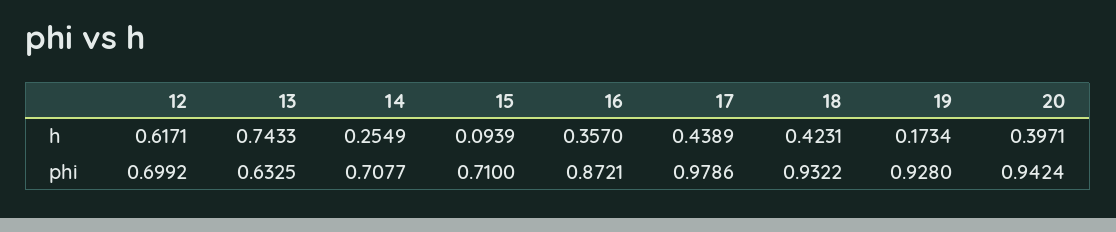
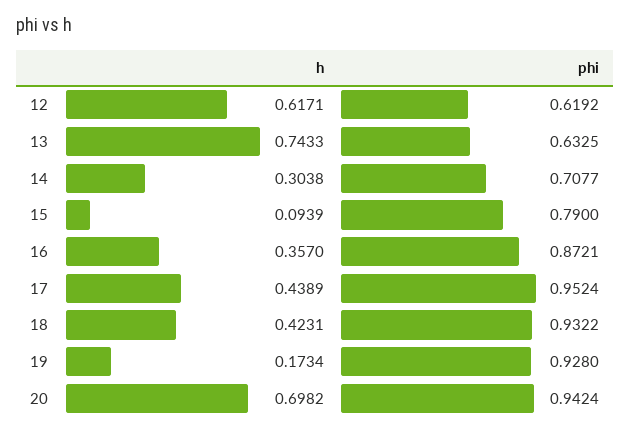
14, h: 0.2549 -> 0.3038
20, h: 0.3971 -> 0.6982
12, phi: 0.6992 -> 0.6192
15, phi: 0.71 -> 0.79
17, phi: 0.9786 -> 0.9524

